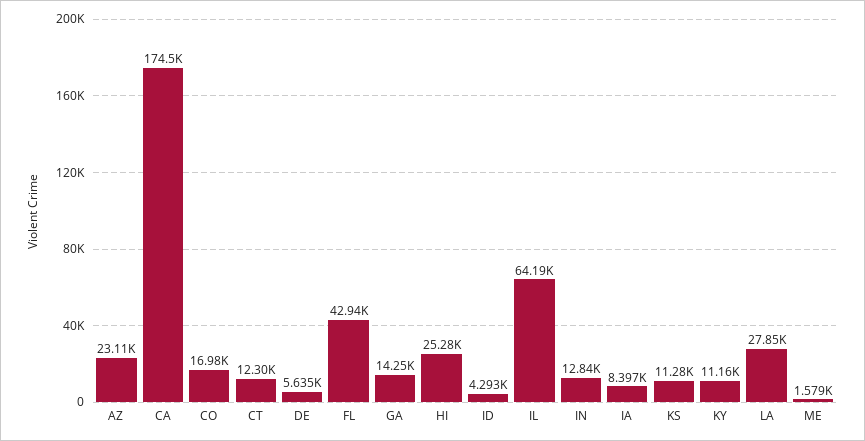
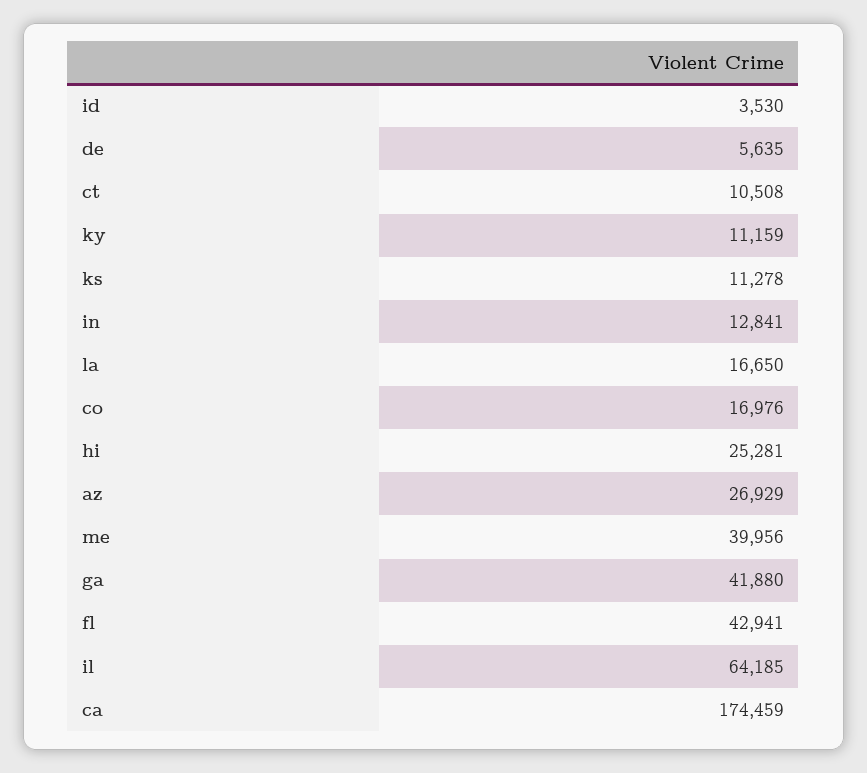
AZ: 23110 -> 26929
CT: 12300 -> 10508
GA: 14250 -> 41880
ID: 4293 -> 3530
IA: 8397 -> none
LA: 27850 -> 16650
ME: 1579 -> 39956

